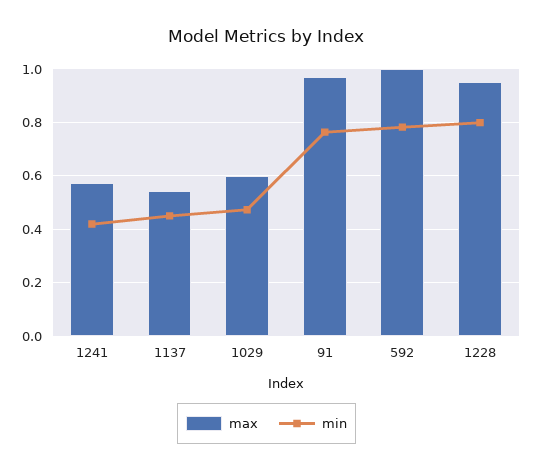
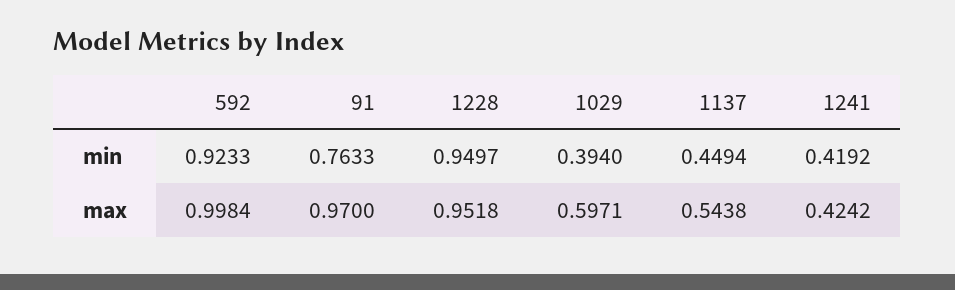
max, 1241: 0.575 -> 0.4242
min, 1029: 0.475 -> 0.394
min, 592: 0.775 -> 0.9233
min, 1228: 0.8 -> 0.9497

